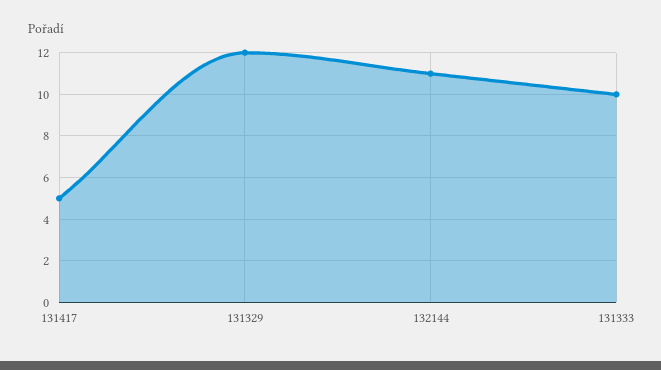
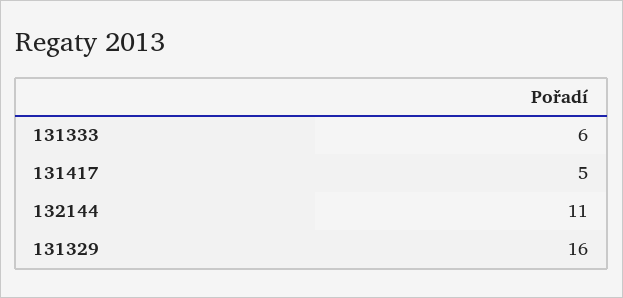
131329: 12 -> 16
131333: 10 -> 6

